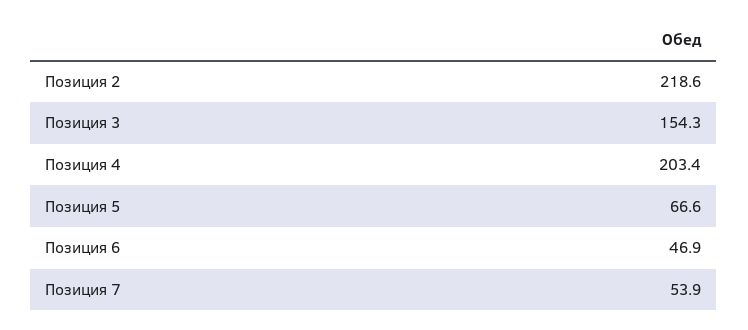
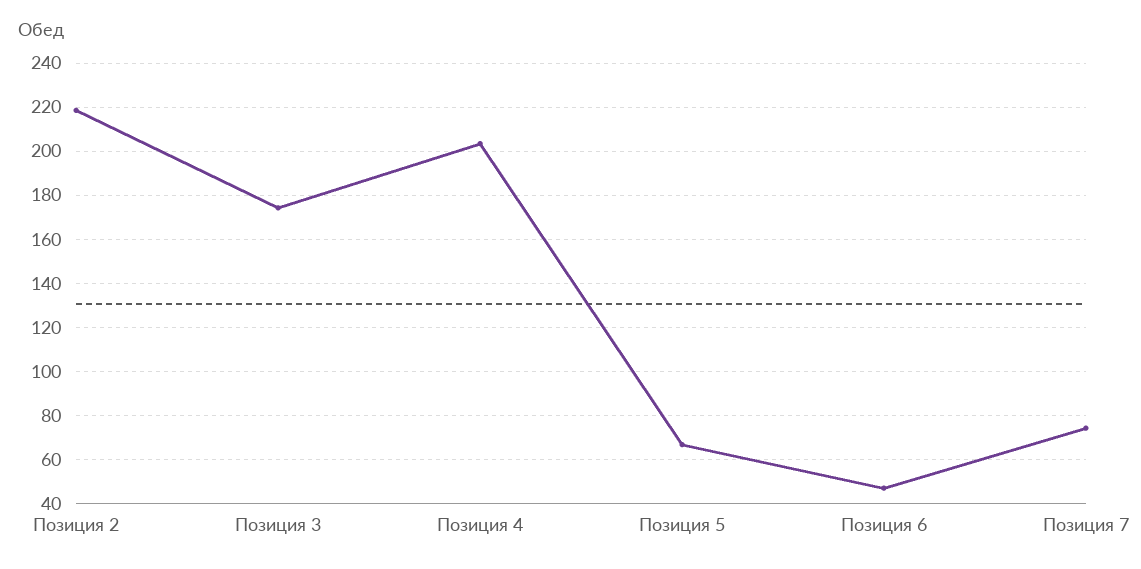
Позиция 3: 154.3 -> 175
Позиция 7: 53.9 -> 75

